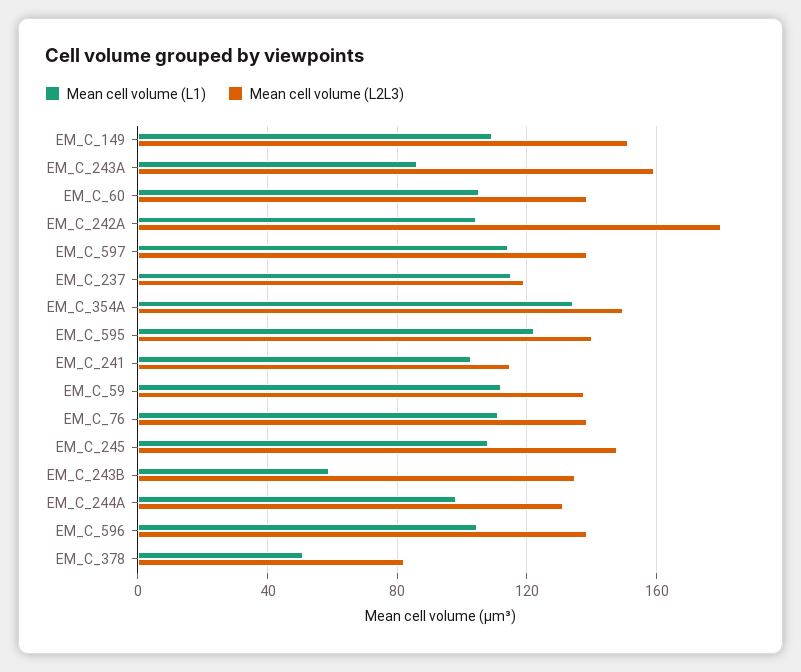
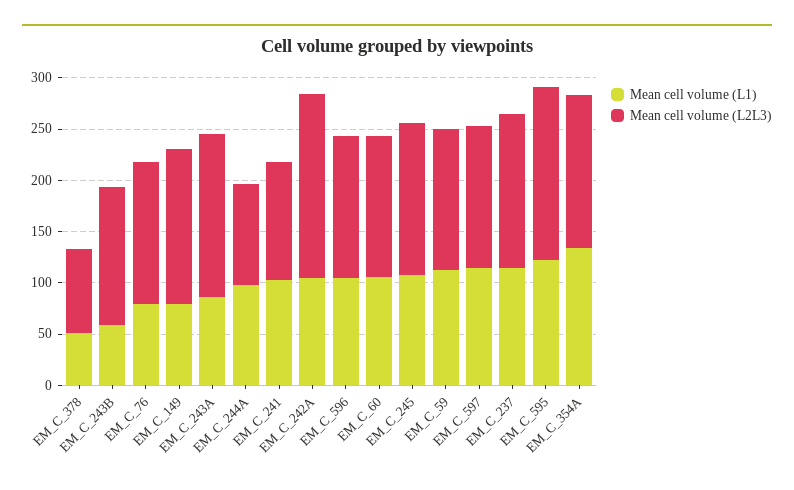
Mean cell volume (L1), EM_C_149: 110 -> 80
Mean cell volume (L2L3), EM_C_237: 120 -> 150
Mean cell volume (L2L3), EM_C_595: 140 -> 170
Mean cell volume (L1), EM_C_76: 110 -> 80
Mean cell volume (L2L3), EM_C_244A: 130 -> 100

